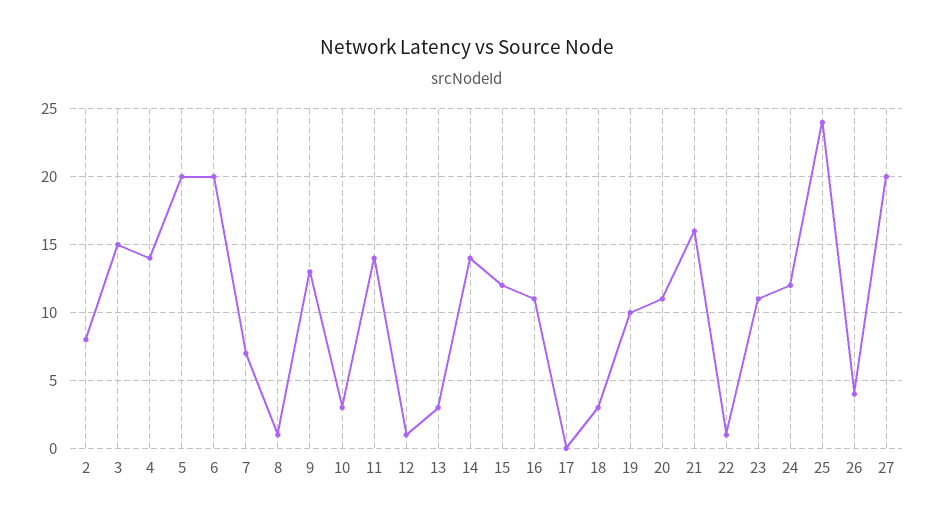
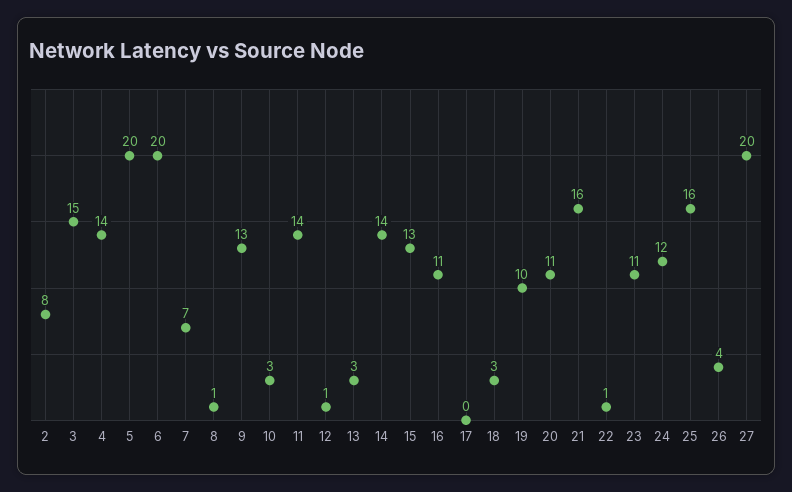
15: 12 -> 13
25: 24 -> 16

